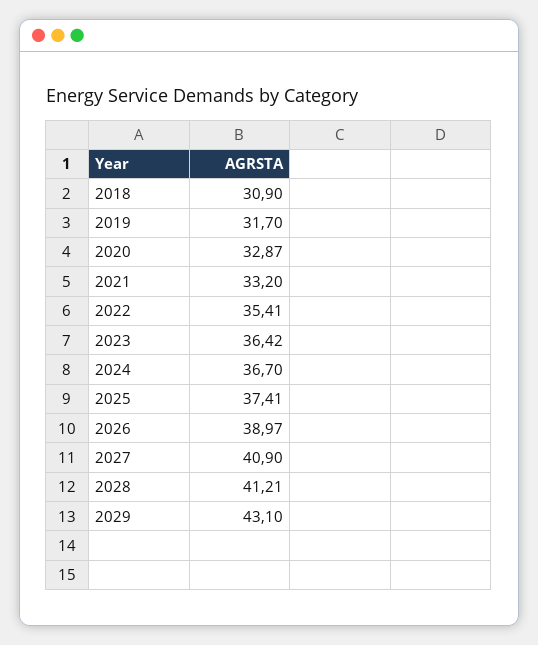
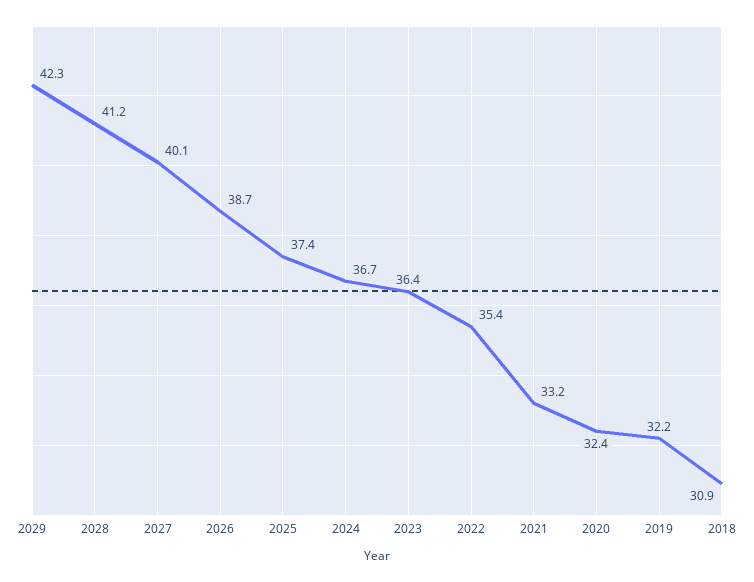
2019: 31.7 -> 32.2
2020: 32.87 -> 32.4
2026: 38.97 -> 38.7
2027: 40.9 -> 40.1
2029: 43.1 -> 42.3

